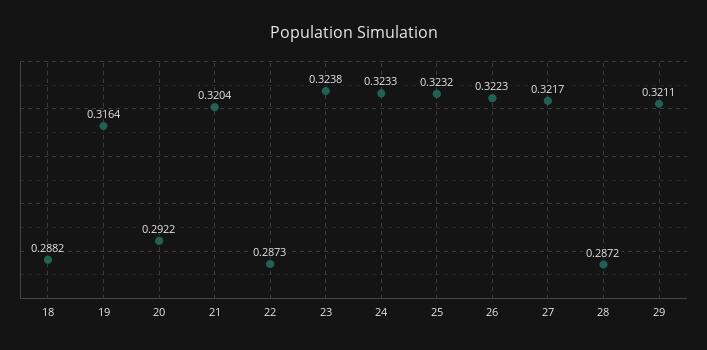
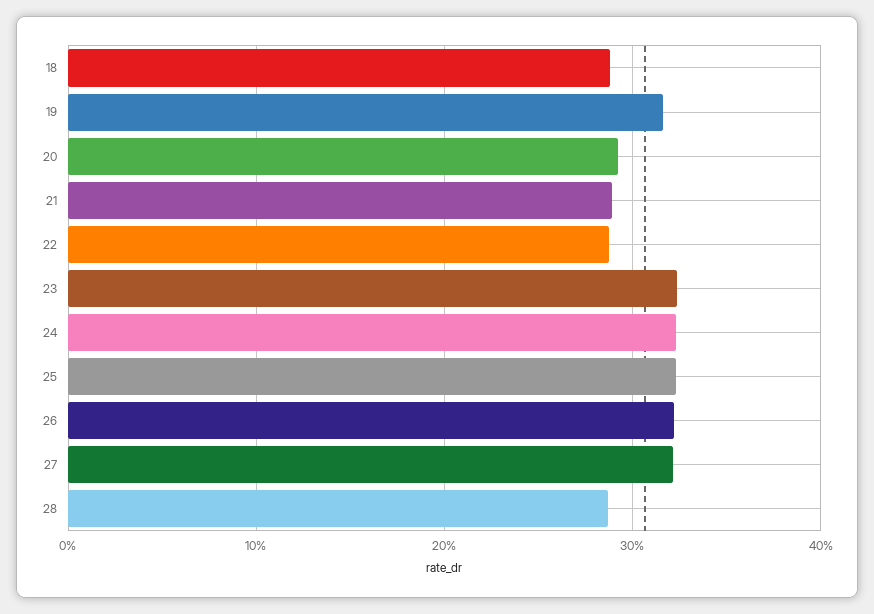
21: 0.3204 -> 0.29
29: 0.3211 -> none

